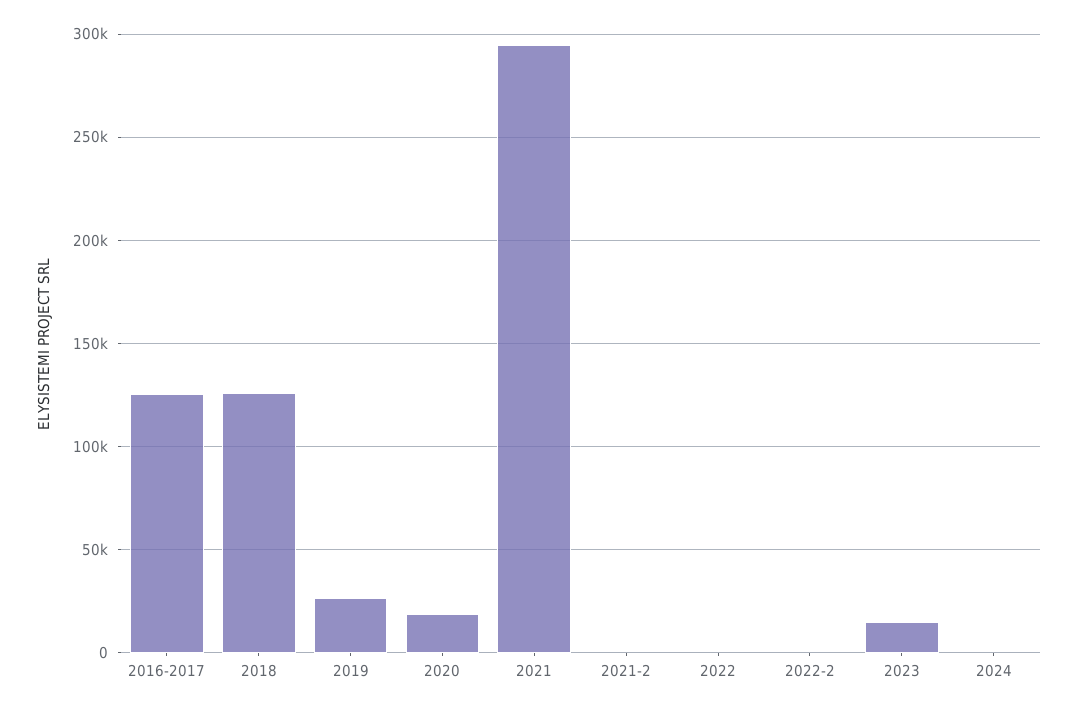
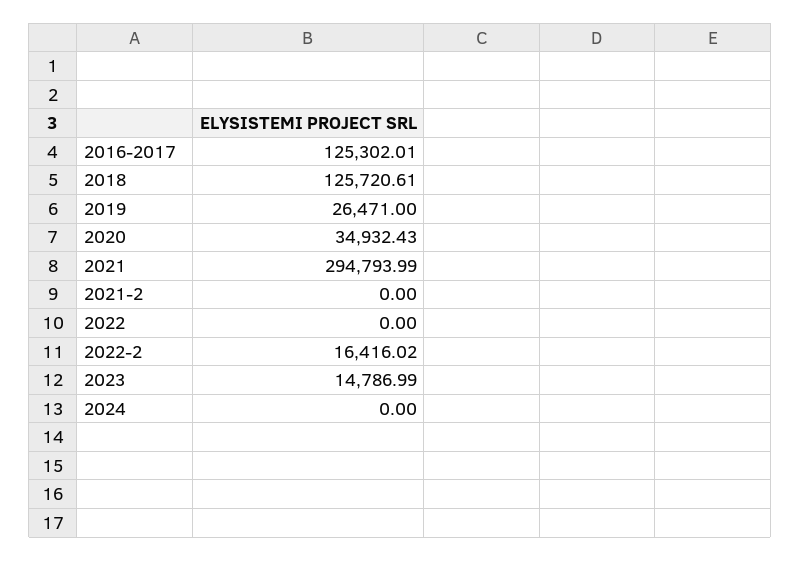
2020: 20000 -> 34932.43
2022-2: 0 -> 16416.02

